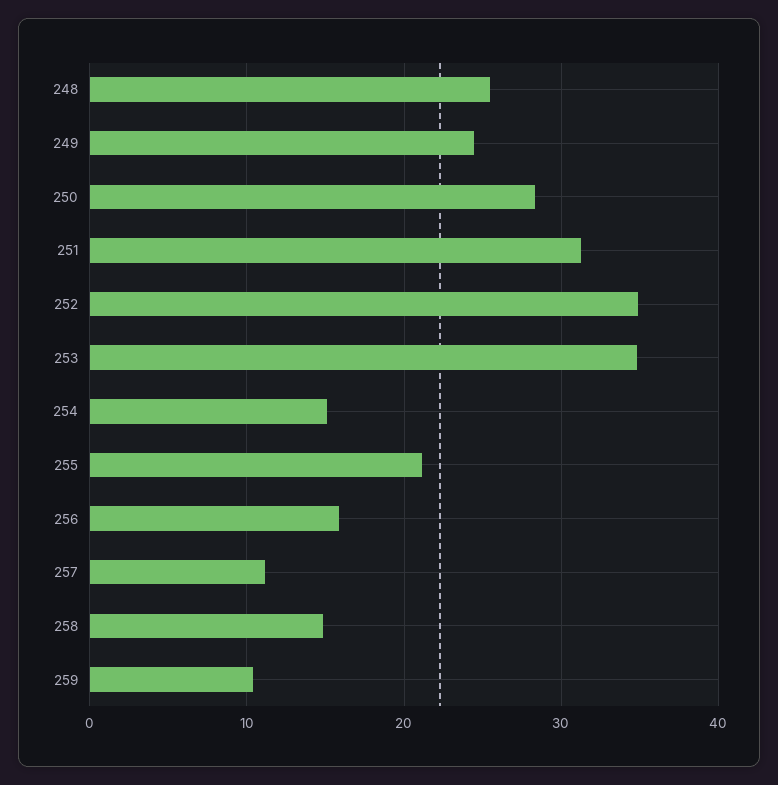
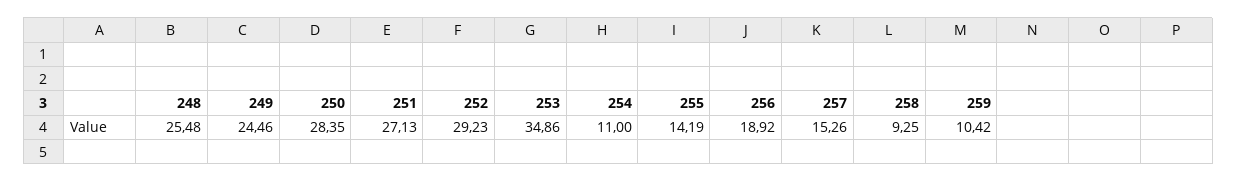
251: 31 -> 27.13
252: 35 -> 29.23
254: 15 -> 11
255: 21 -> 14.19
256: 16 -> 18.92
257: 11 -> 15.26
258: 15 -> 9.25

